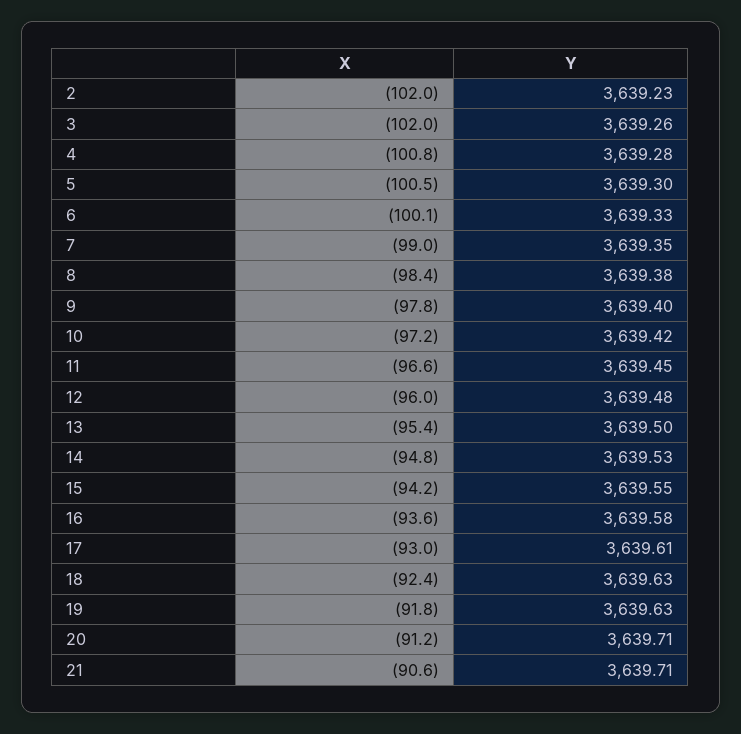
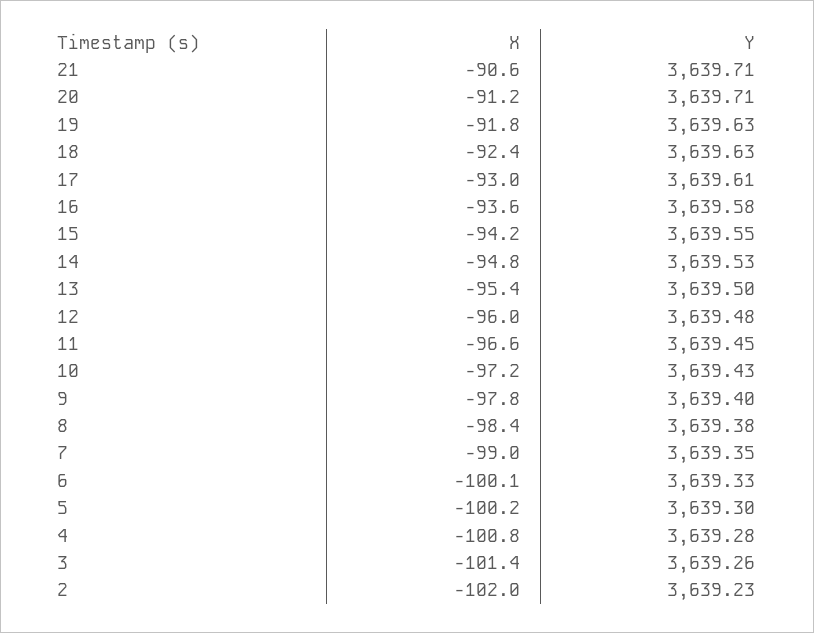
X, 3: -102 -> -101.4
X, 5: -100.5 -> -100.2
Y, 10: 3639.42 -> 3639.43

